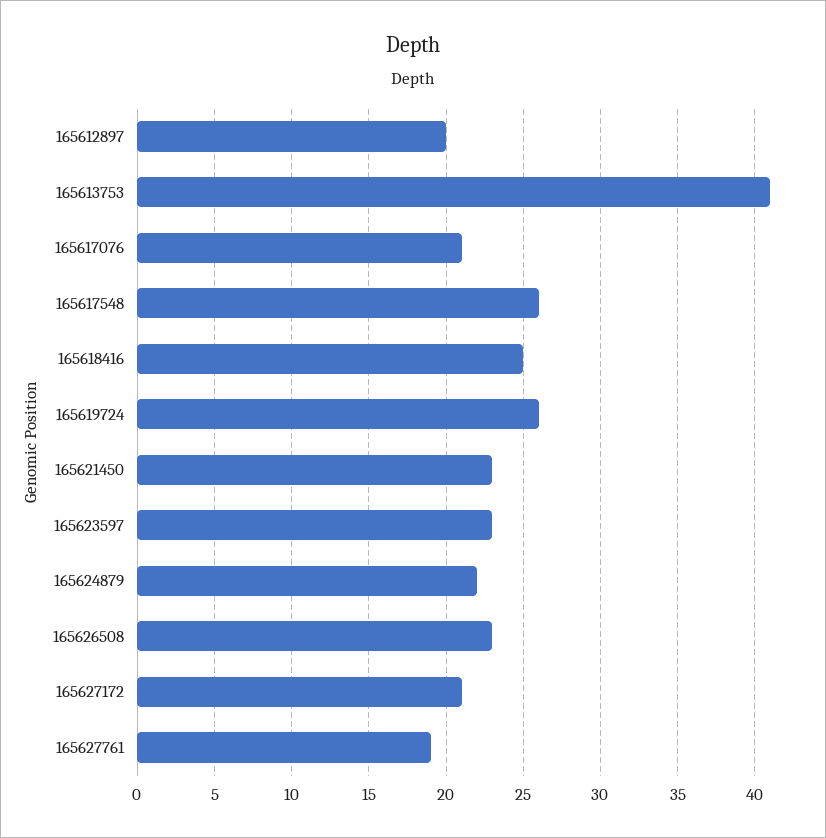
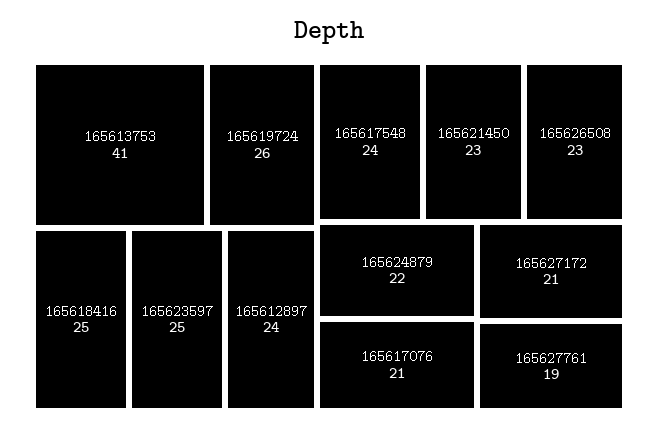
165612897: 20 -> 24
165617548: 26 -> 24
165623597: 23 -> 25

